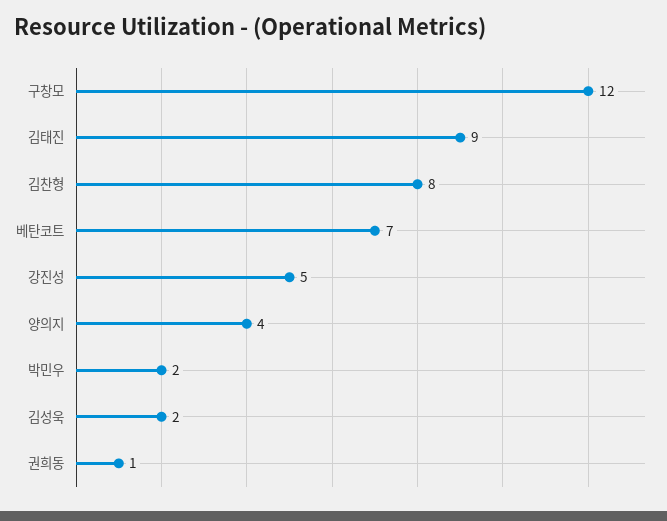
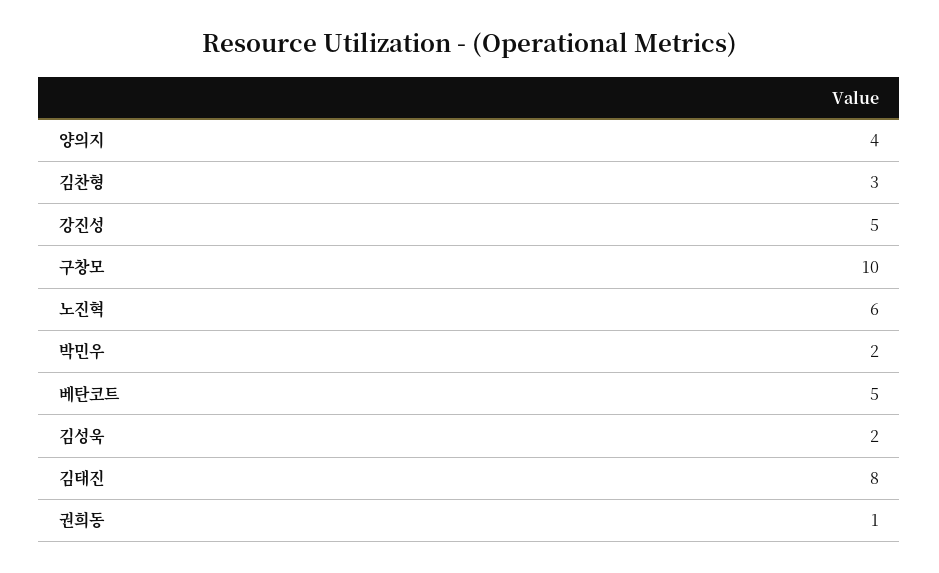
구창모: 12 -> 10
김태진: 9 -> 8
김찬형: 8 -> 3
베탄코트: 7 -> 5
노진혁: none -> 6

